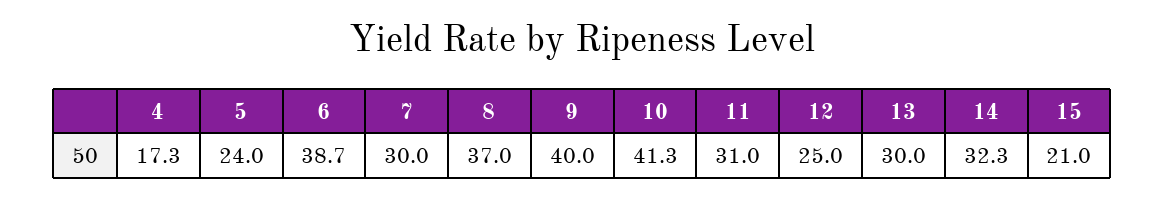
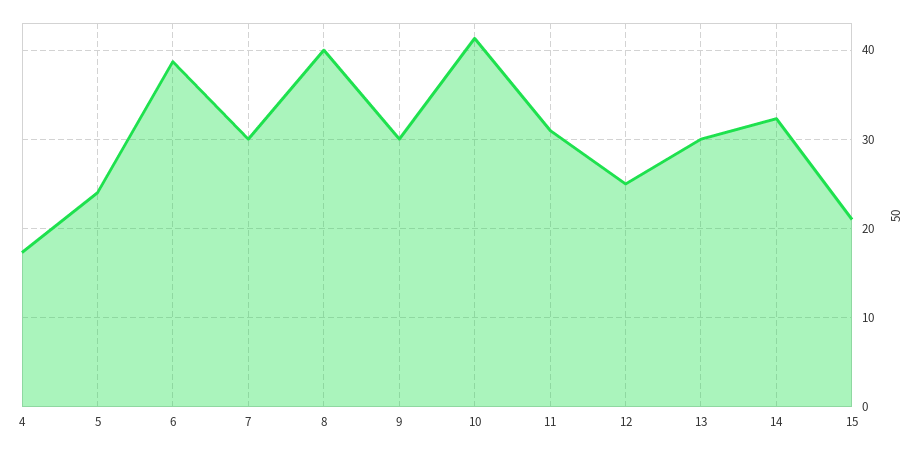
8: 37 -> 40
9: 40 -> 30

